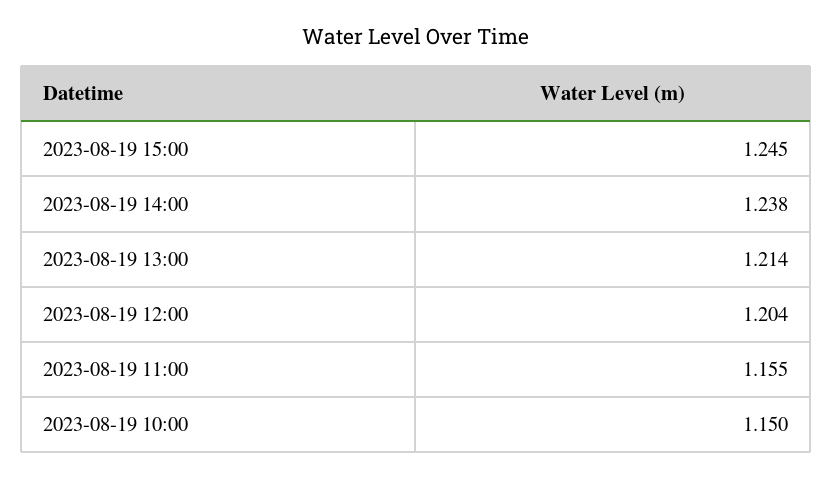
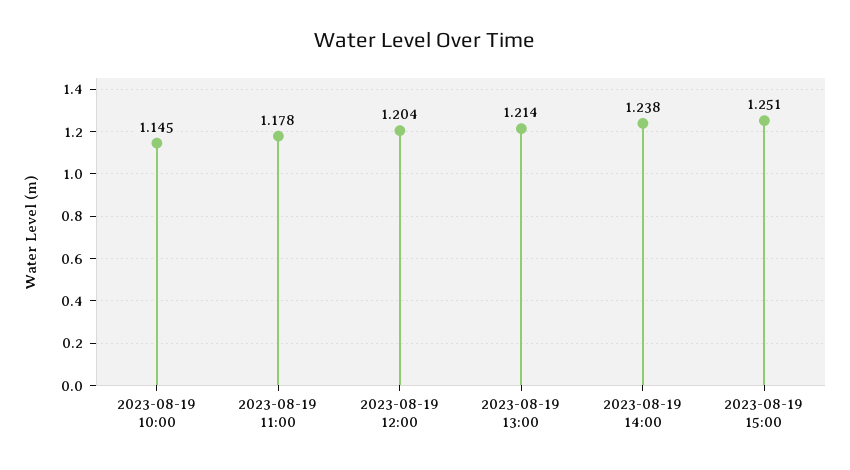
2023-08-19 15:00: 1.245 -> 1.251
2023-08-19 11:00: 1.155 -> 1.178
2023-08-19 10:00: 1.15 -> 1.145

